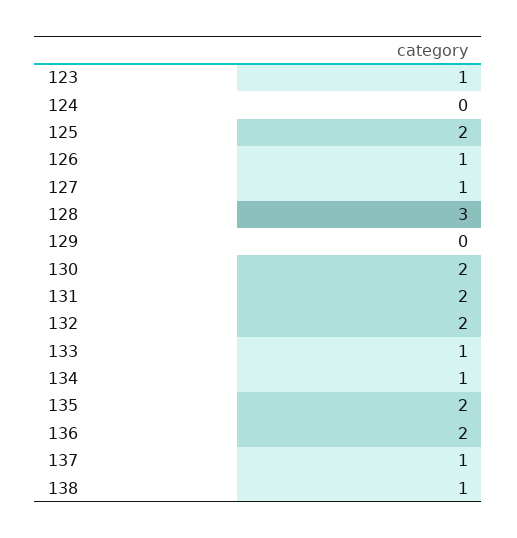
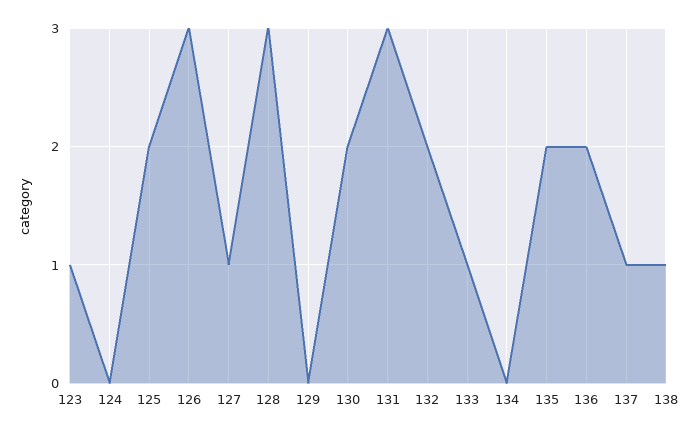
126: 1 -> 3
131: 2 -> 3
134: 1 -> 0

